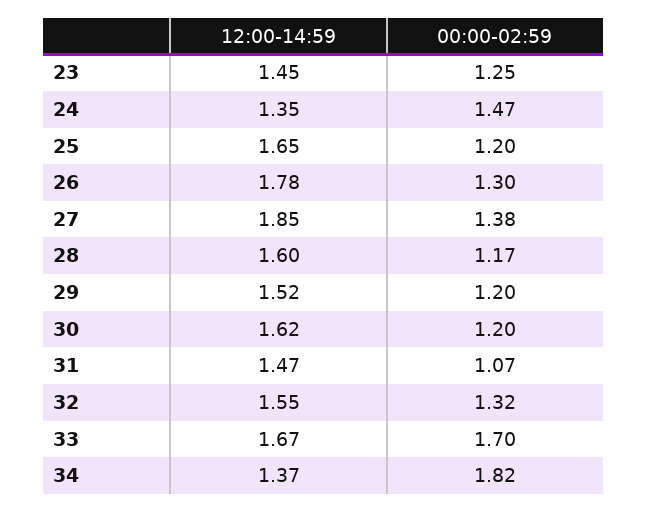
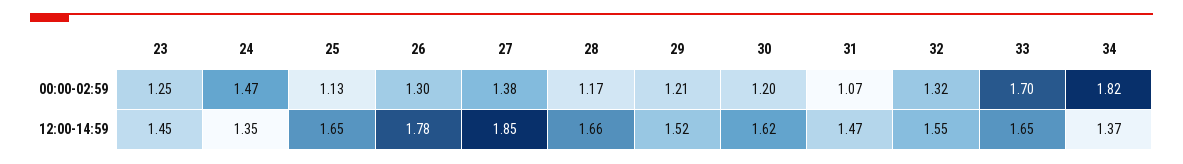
00:00-02:59, 25: 1.2 -> 1.13
12:00-14:59, 28: 1.6 -> 1.66
00:00-02:59, 29: 1.2 -> 1.21
12:00-14:59, 33: 1.67 -> 1.65

